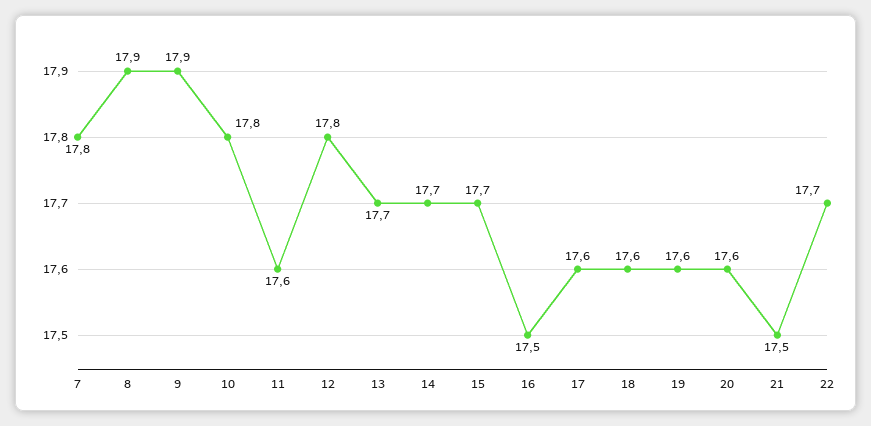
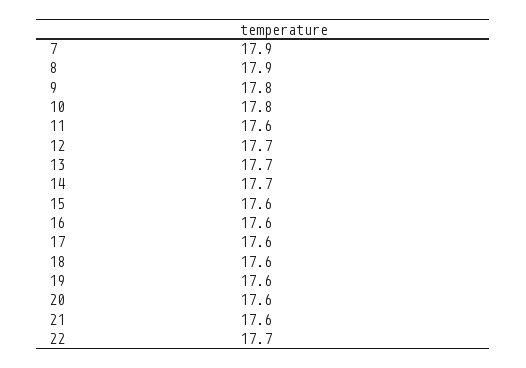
7: 17.8 -> 17.9
9: 17.9 -> 17.8
12: 17.8 -> 17.7
15: 17.7 -> 17.6
16: 17.5 -> 17.6
21: 17.5 -> 17.6

